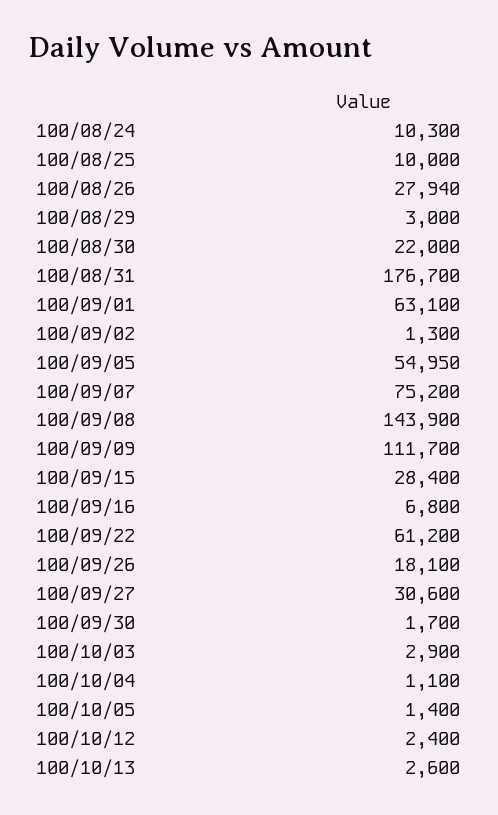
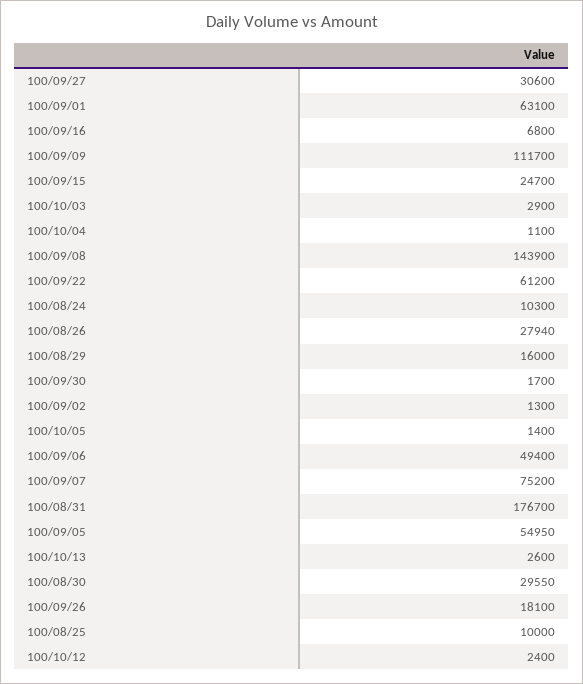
100/08/29: 3000 -> 16000
100/08/30: 22000 -> 29550
100/09/15: 28400 -> 24700
100/09/06: none -> 49400

